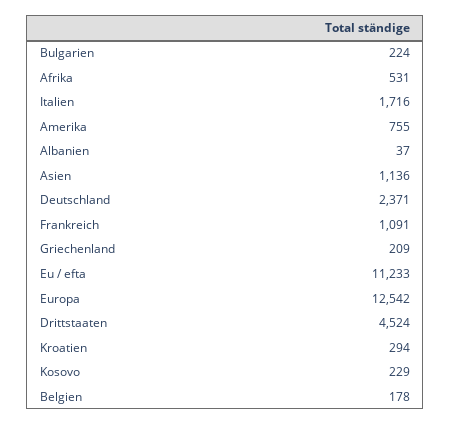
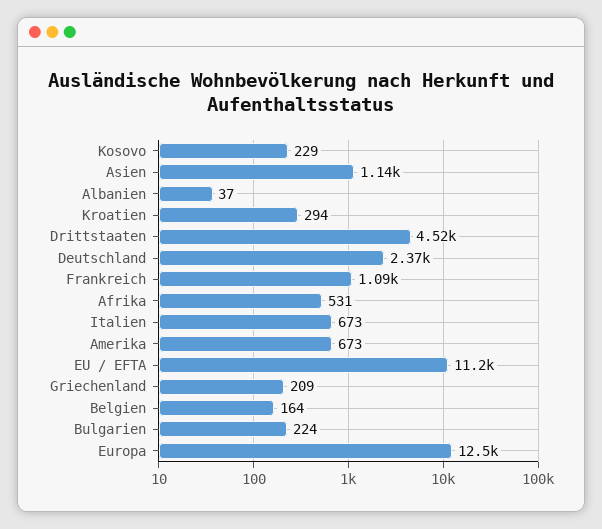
Italien: 1716 -> 673
Amerika: 755 -> 673
Belgien: 178 -> 164

